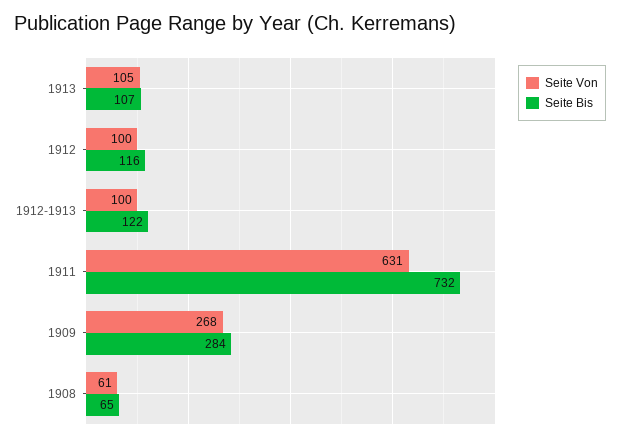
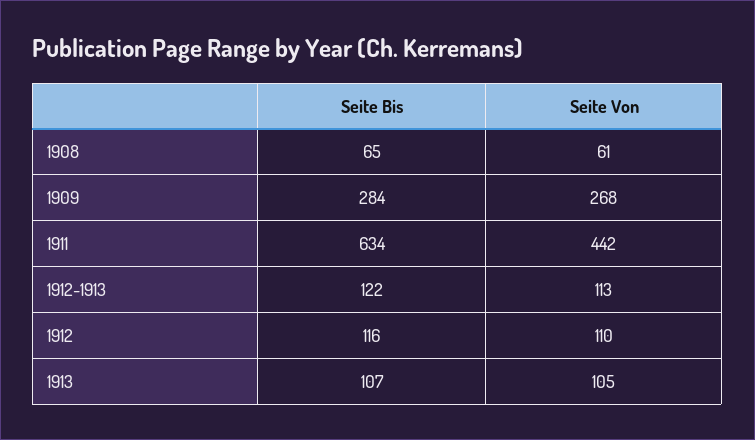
Seite Von, 1912: 100 -> 110
Seite Von, 1912-1913: 100 -> 113
Seite Von, 1911: 631 -> 442
Seite Bis, 1911: 732 -> 634

